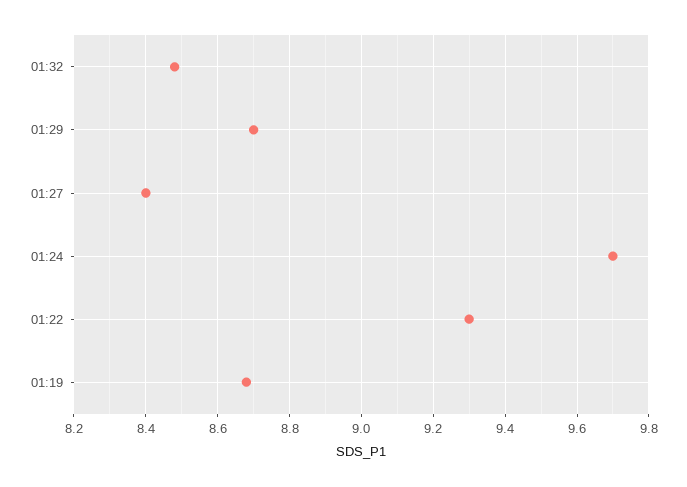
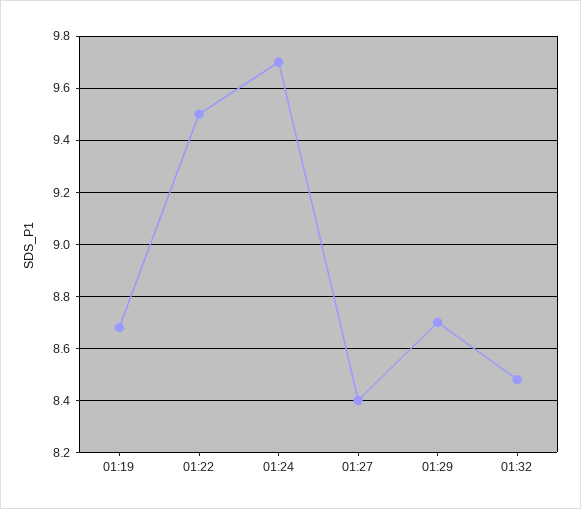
01:22: 9.3 -> 9.5

